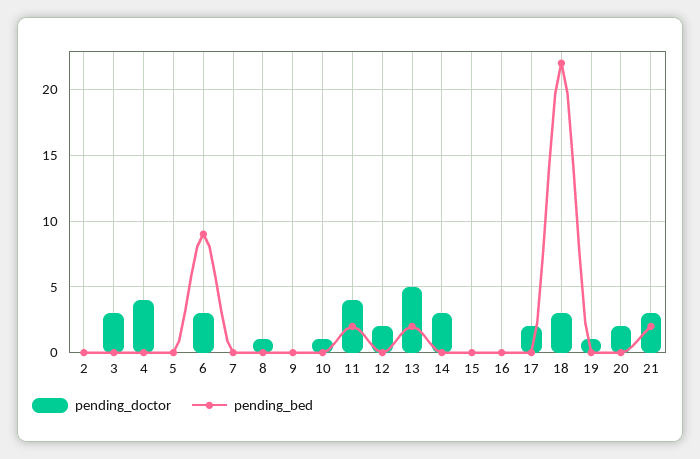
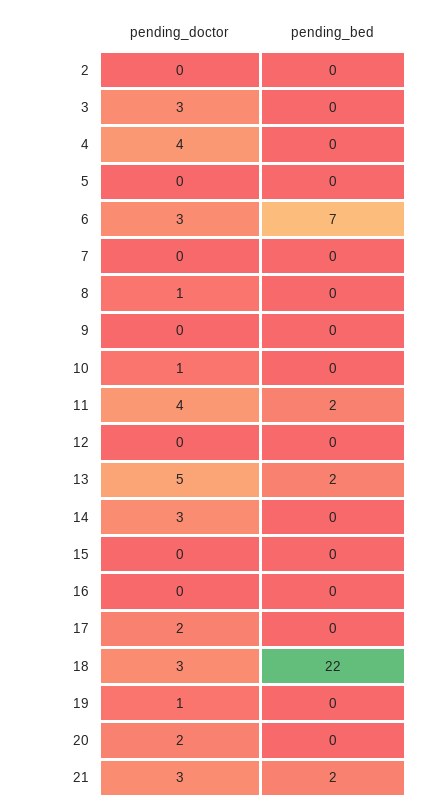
pending_bed, 6: 9 -> 7
pending_doctor, 12: 2 -> 0

